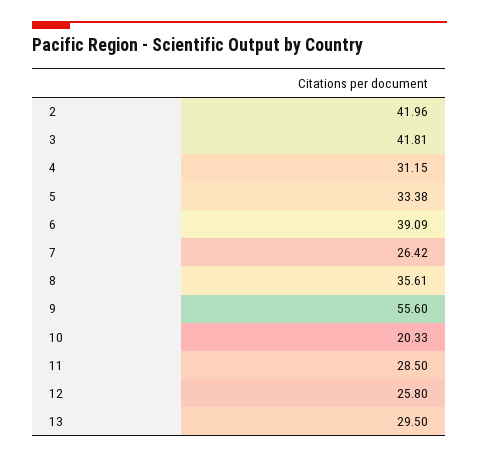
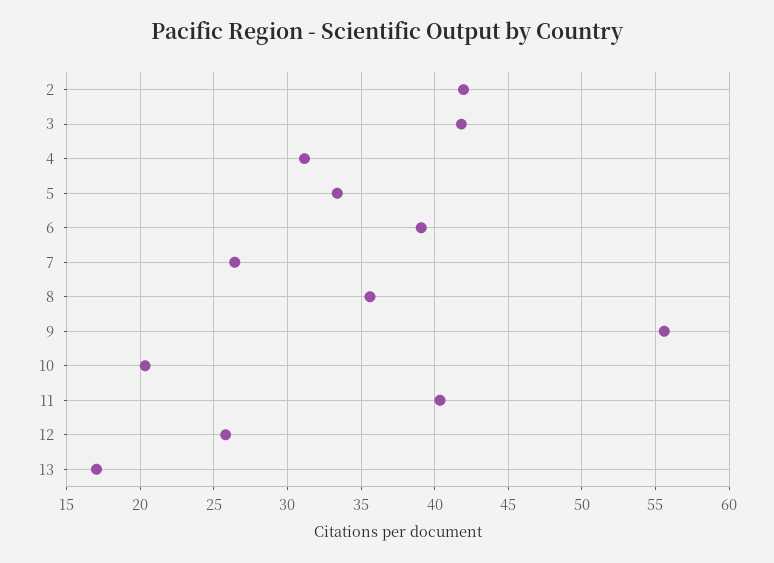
11: 28.5 -> 40.5
13: 29.5 -> 17

